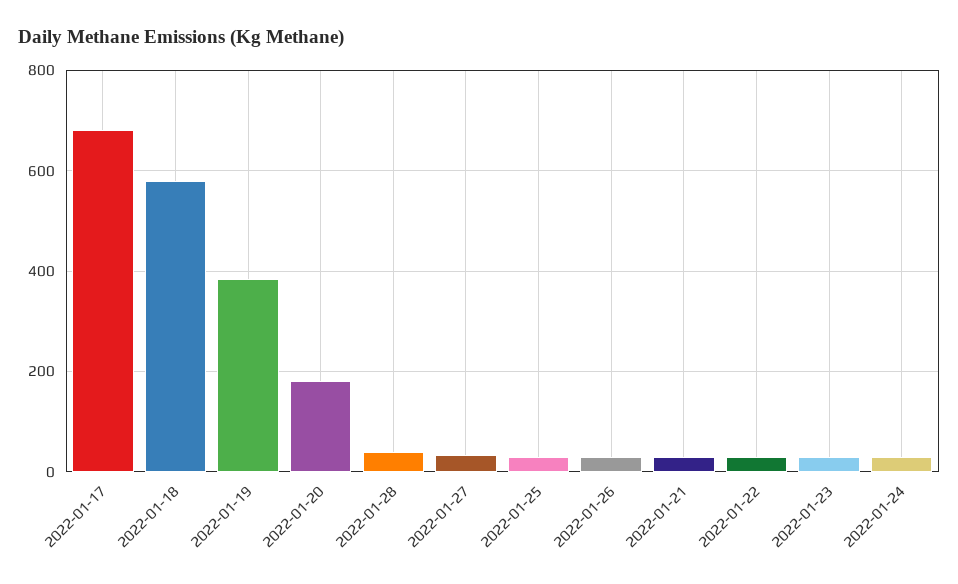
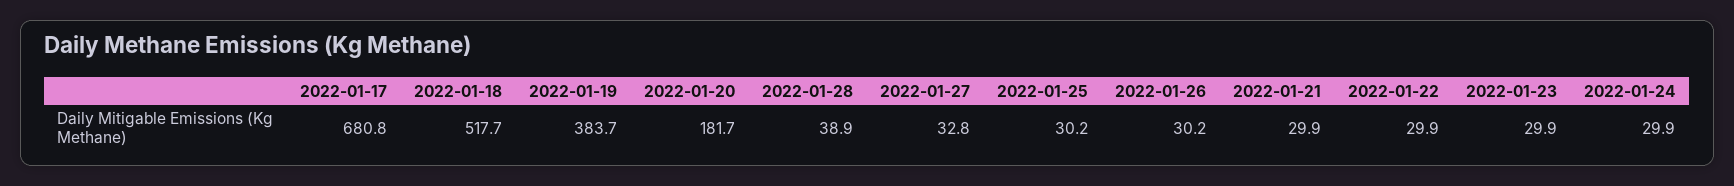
2022-01-18: 580 -> 517.7

